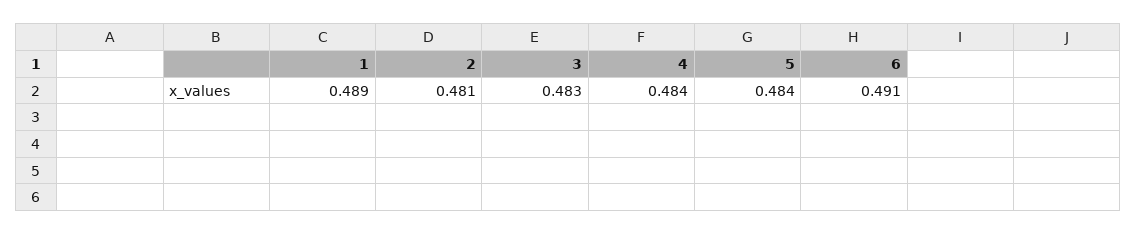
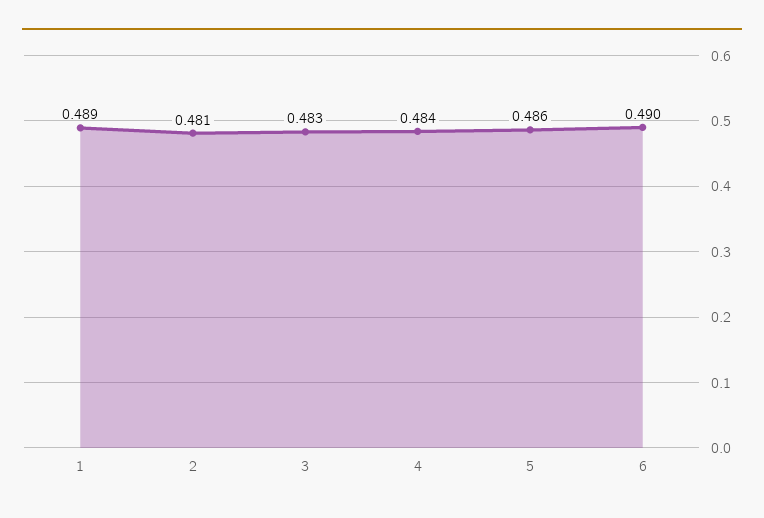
5: 0.484 -> 0.486
6: 0.491 -> 0.49

